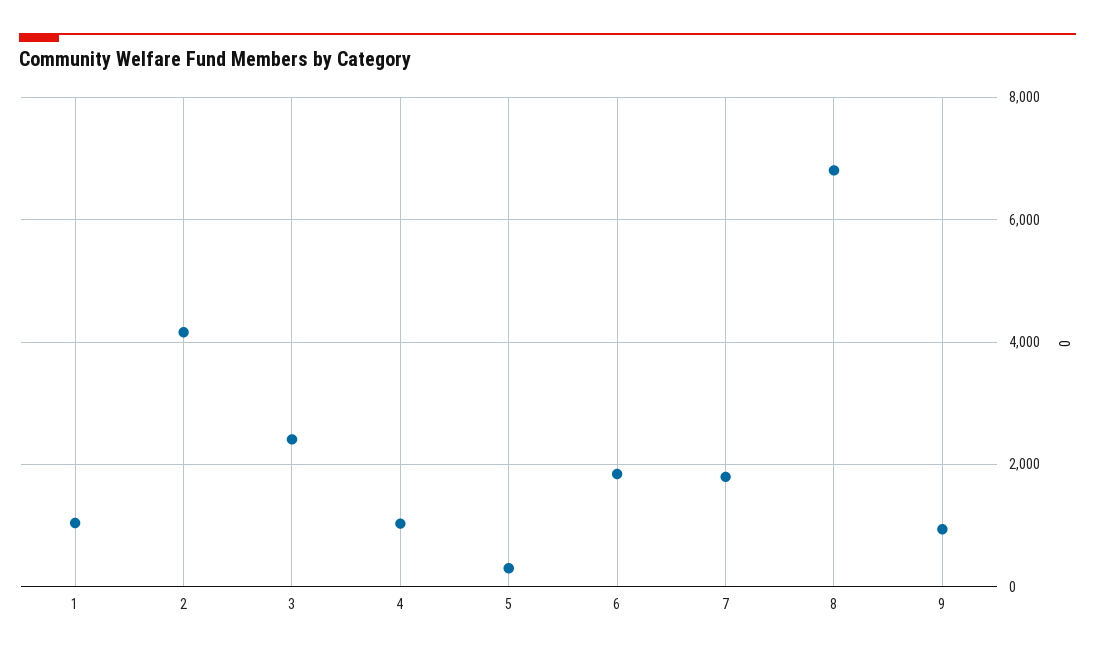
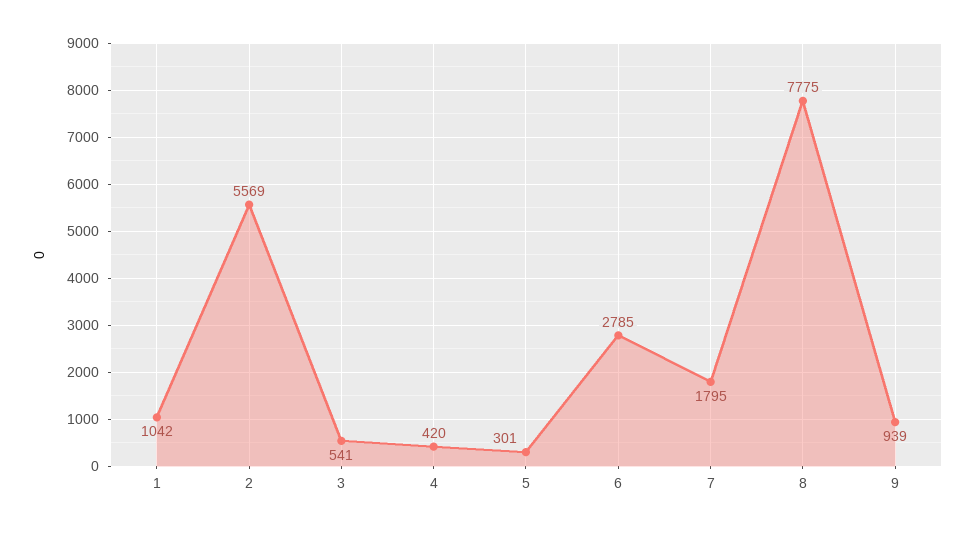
2: 4200 -> 5569
3: 2400 -> 541
4: 1000 -> 420
6: 1800 -> 2785
8: 6800 -> 7775

